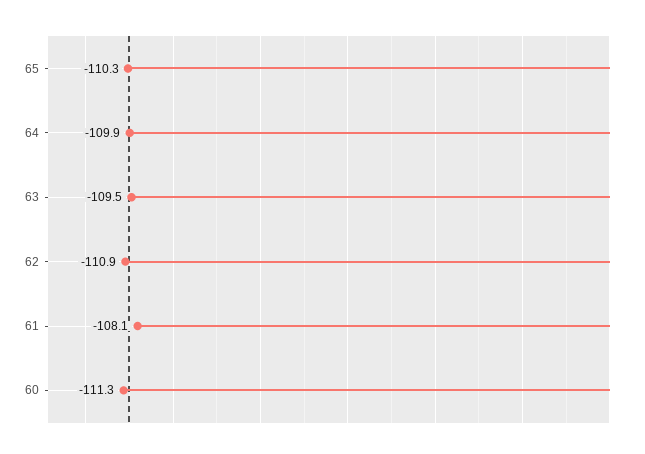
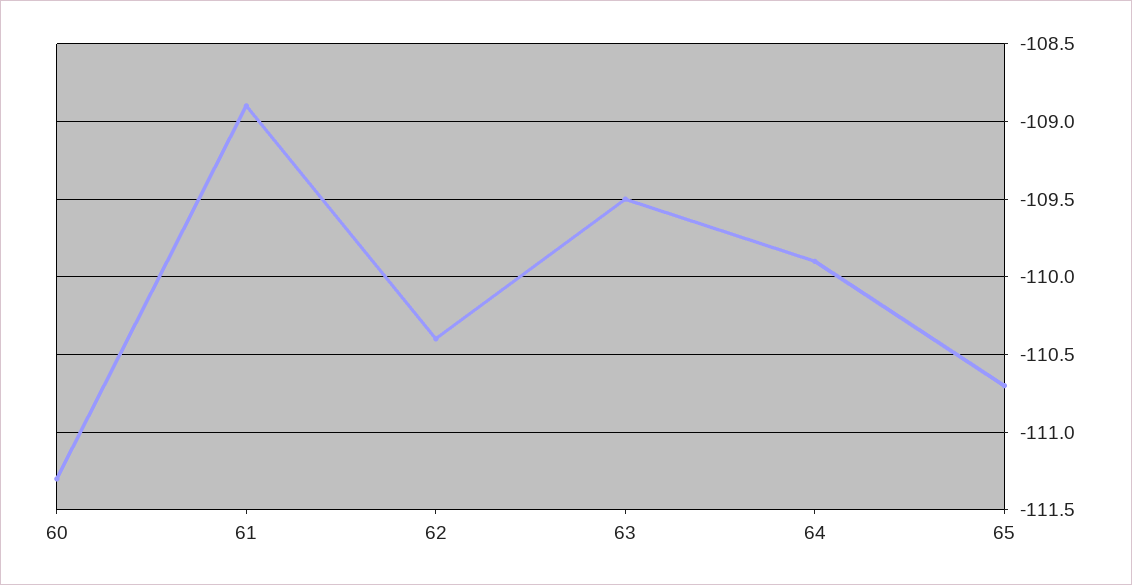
65: -110.3 -> -110.7
62: -110.9 -> -110.4
61: -108.1 -> -108.9

